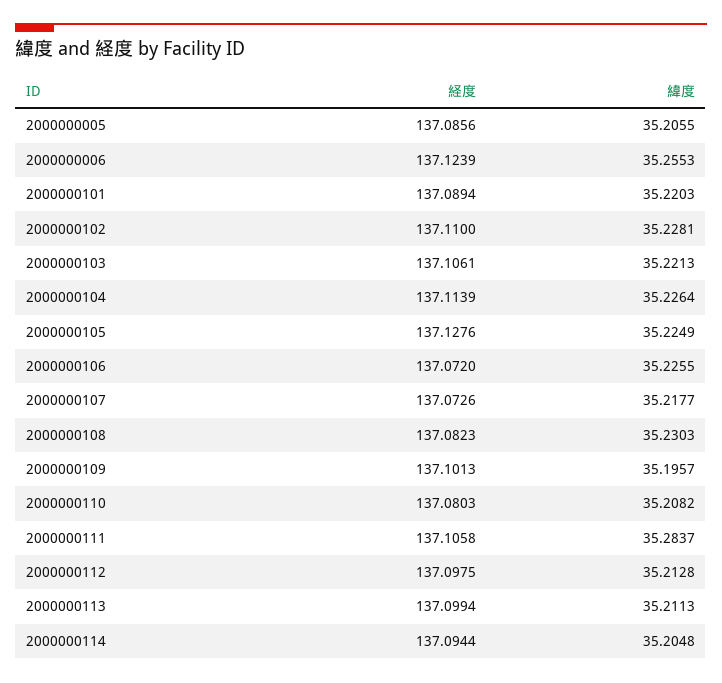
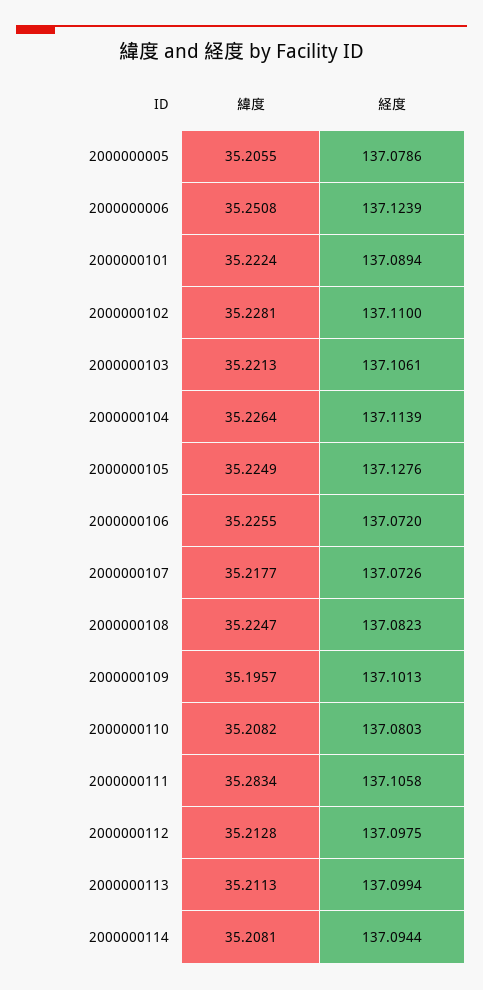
経度, 2000000005: 137.0856 -> 137.0786
緯度, 2000000006: 35.2553 -> 35.2508
緯度, 2000000101: 35.2203 -> 35.2224
緯度, 2000000108: 35.2303 -> 35.2247
緯度, 2000000111: 35.2837 -> 35.2834
緯度, 2000000114: 35.2048 -> 35.2081

